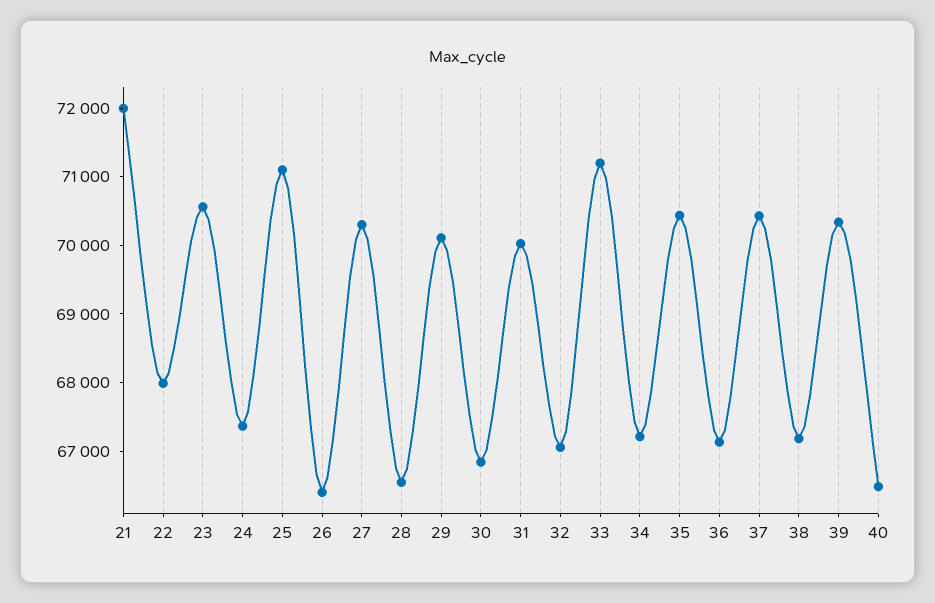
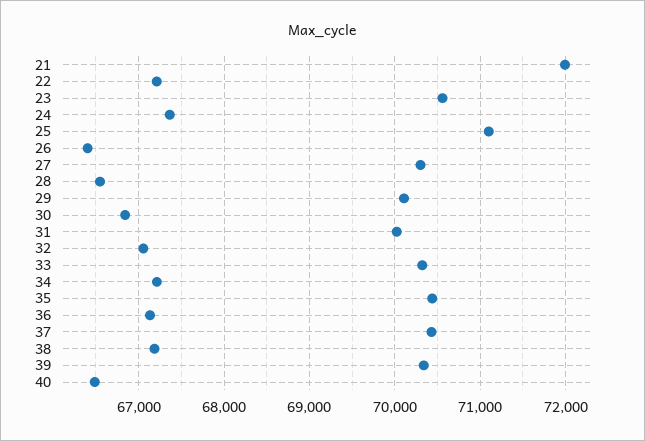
22: 68000 -> 67200
33: 71200 -> 70300

